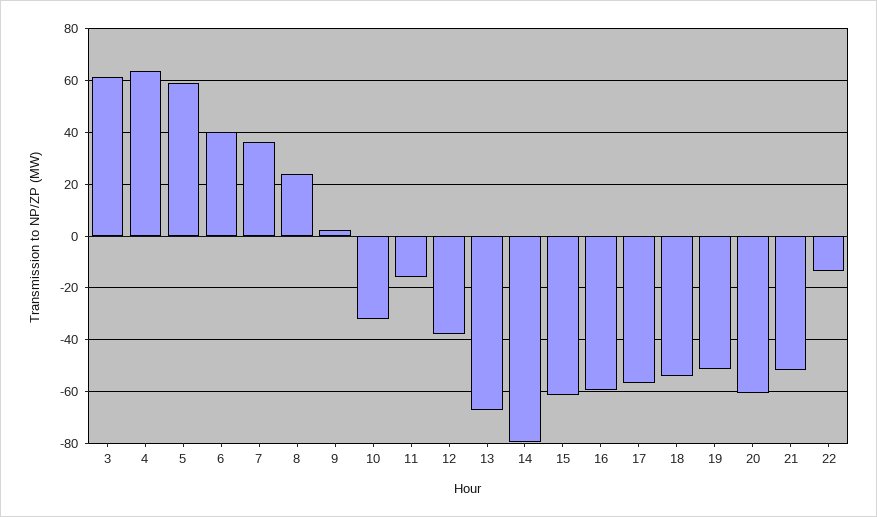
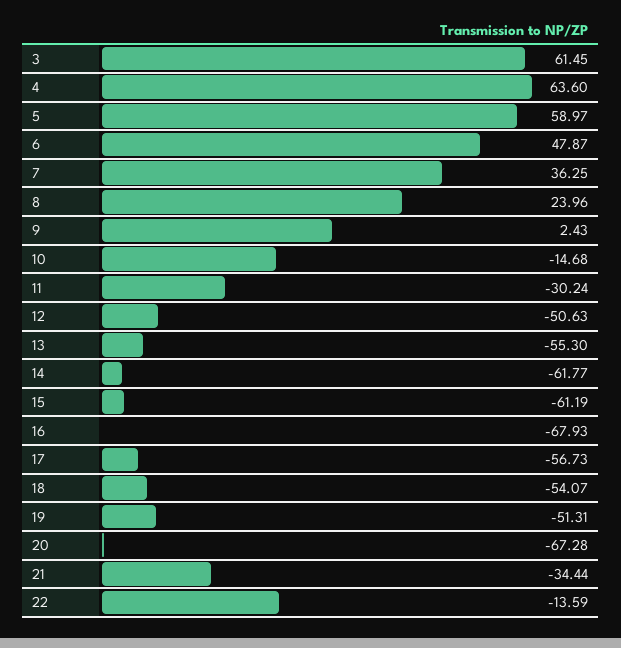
6: 40 -> 47.87
10: -32.5 -> -14.68
11: -15 -> -30.24
12: -37.5 -> -50.63
13: -67.5 -> -55.3
14: -80 -> -61.77
16: -60 -> -67.93
20: -60 -> -67.28
21: -52.5 -> -34.44

